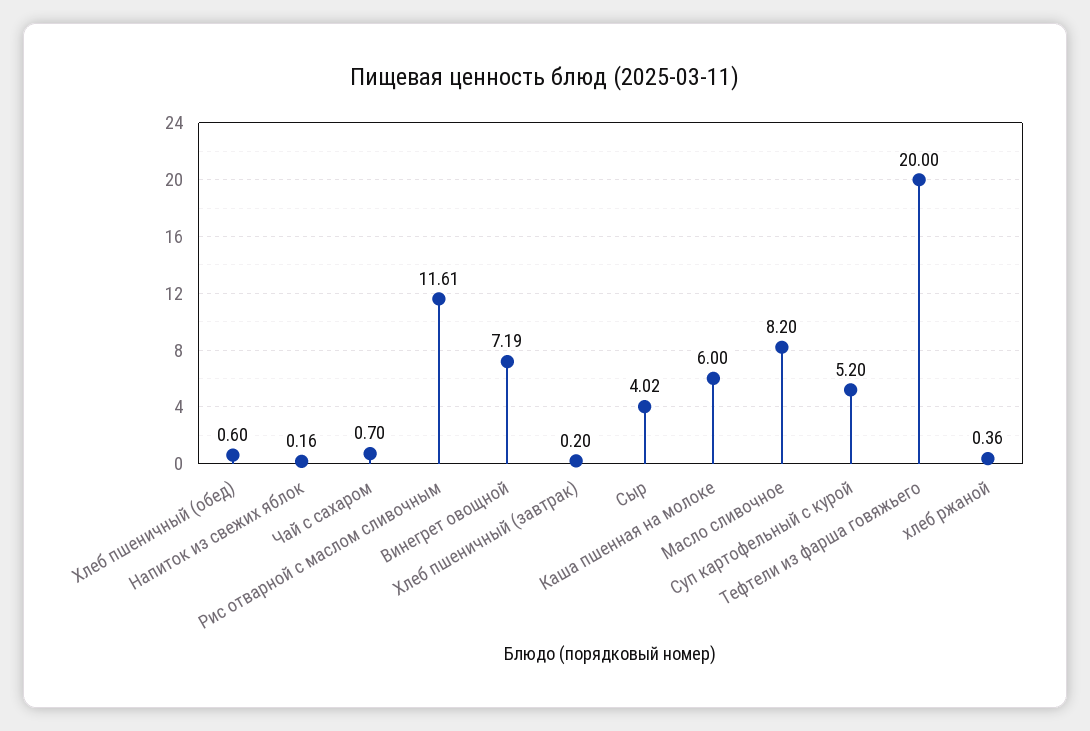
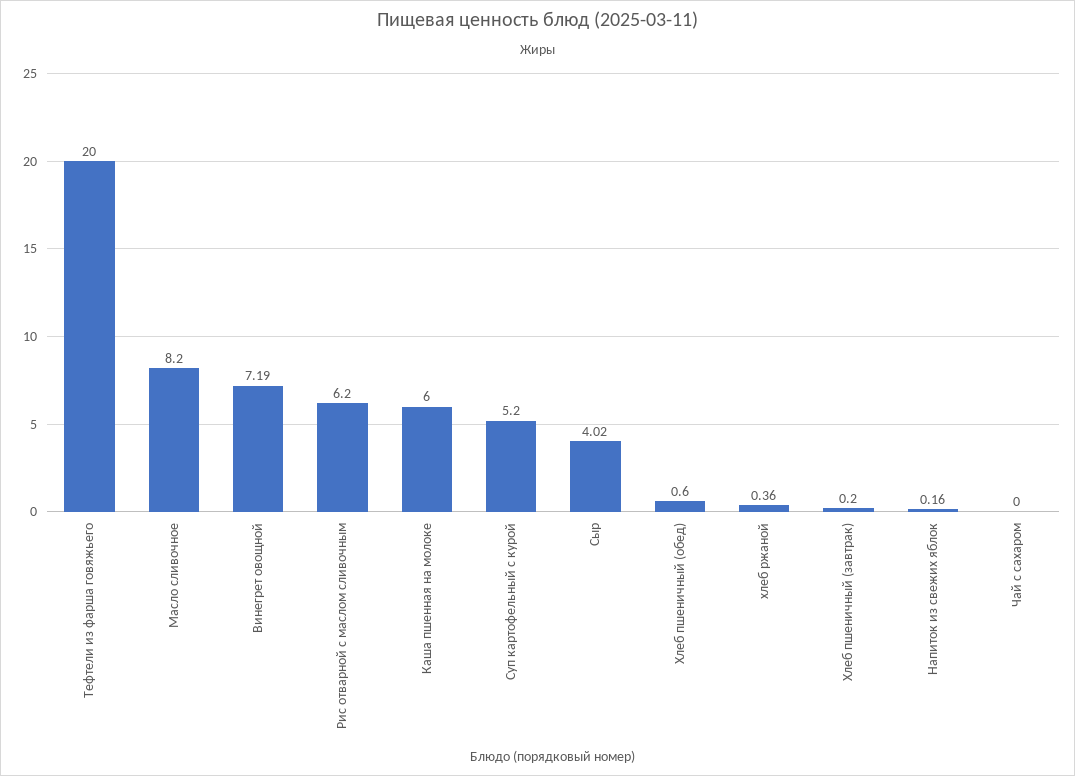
Чай с сахаром: 0.7 -> 0
Рис отварной с маслом сливочным: 11.61 -> 6.2

